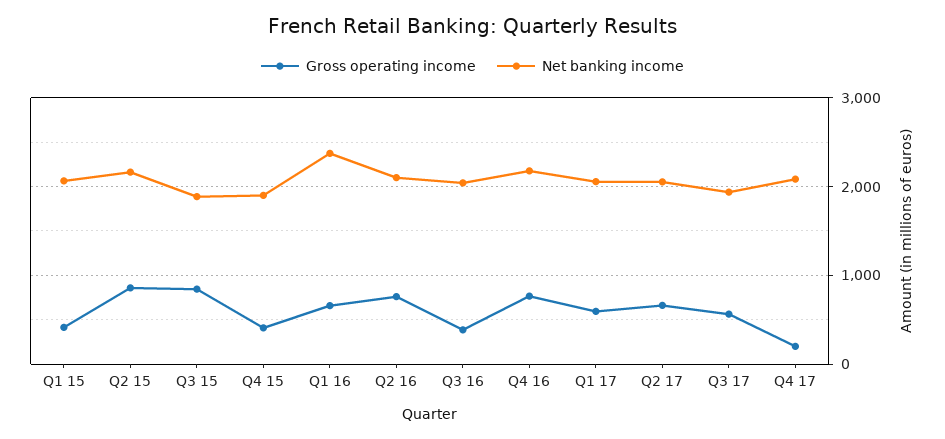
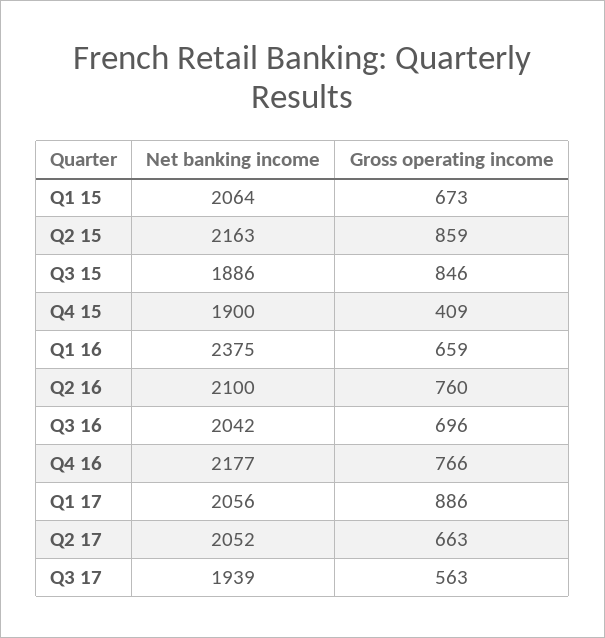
Gross operating income, Q1 15: 400 -> 673
Gross operating income, Q3 16: 400 -> 696
Gross operating income, Q1 17: 600 -> 886
Gross operating income, Q4 17: 200 -> none
Net banking income, Q4 17: 2100 -> none

